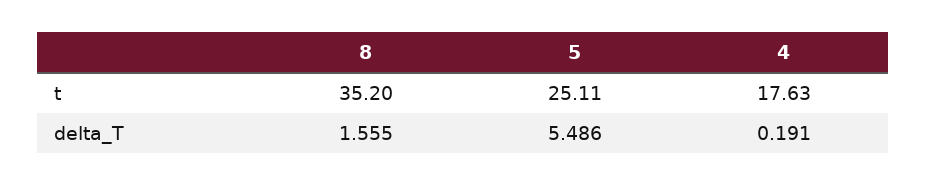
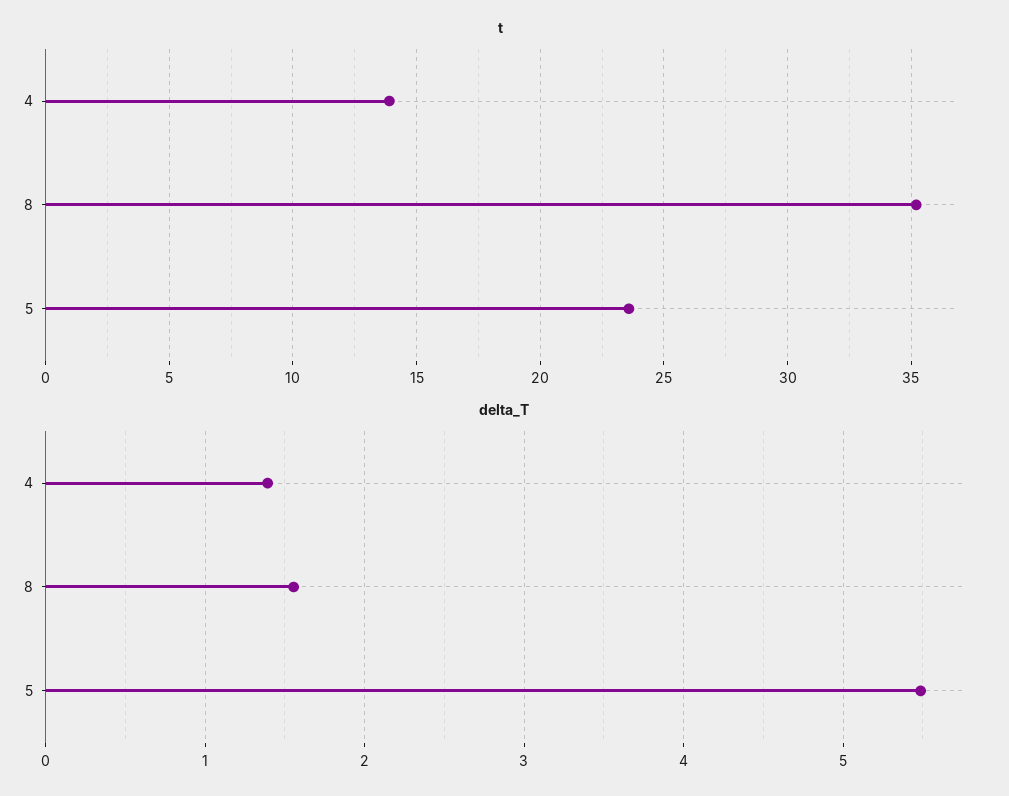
t, 5: 25.11 -> 23.5
t, 4: 17.63 -> 14
delta_T, 4: 0.191 -> 1.4

